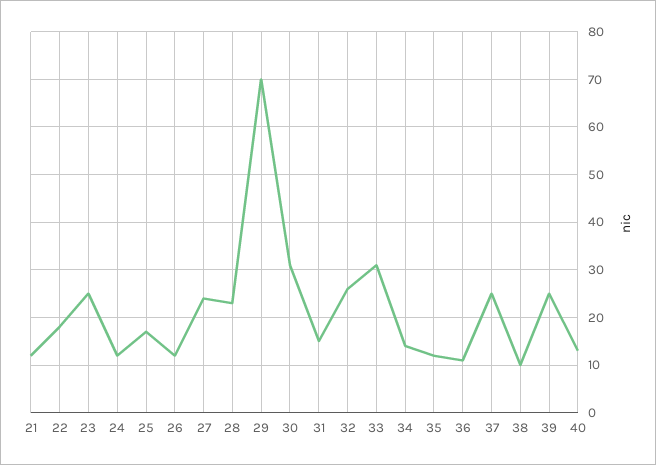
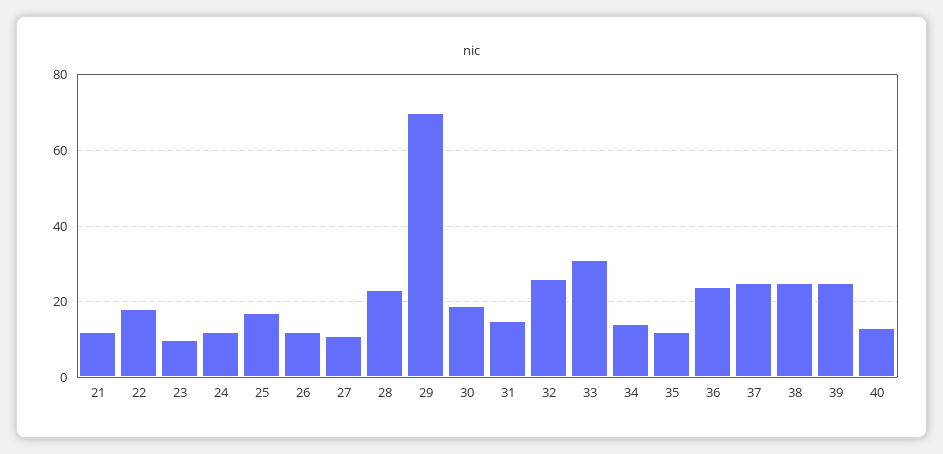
23: 25 -> 10
27: 25 -> 10
30: 30 -> 20
36: 10 -> 25
38: 10 -> 25

